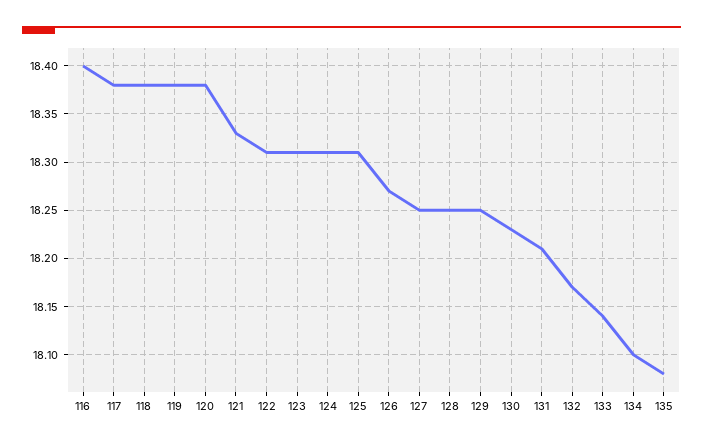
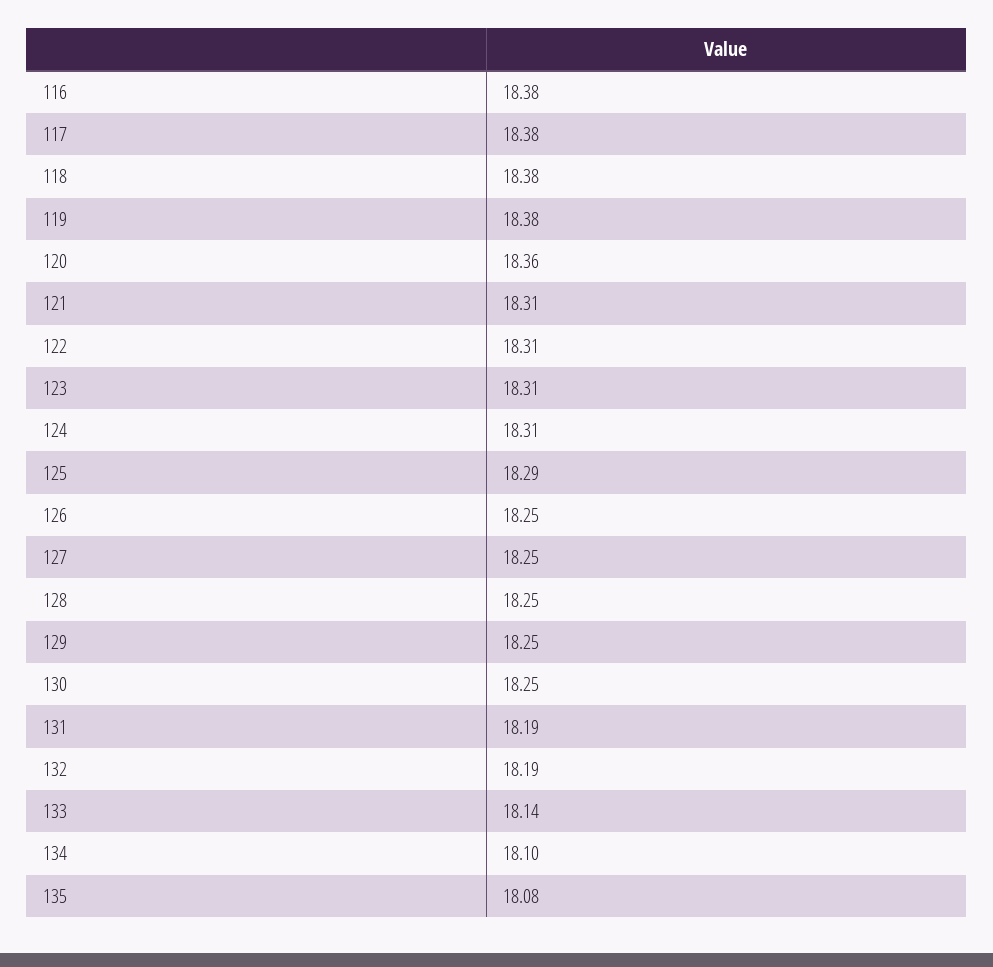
116: 18.4 -> 18.38
120: 18.38 -> 18.36
121: 18.33 -> 18.31
125: 18.31 -> 18.29
126: 18.27 -> 18.25
130: 18.23 -> 18.25
131: 18.21 -> 18.19
132: 18.17 -> 18.19

